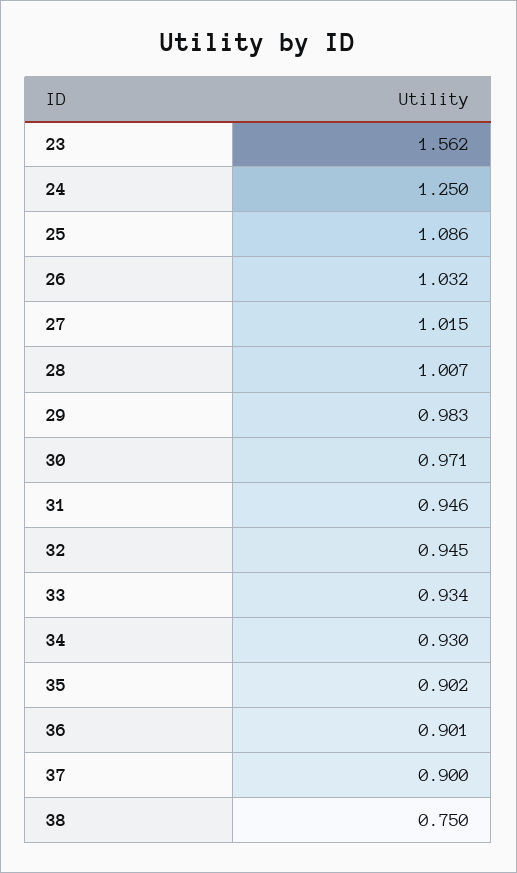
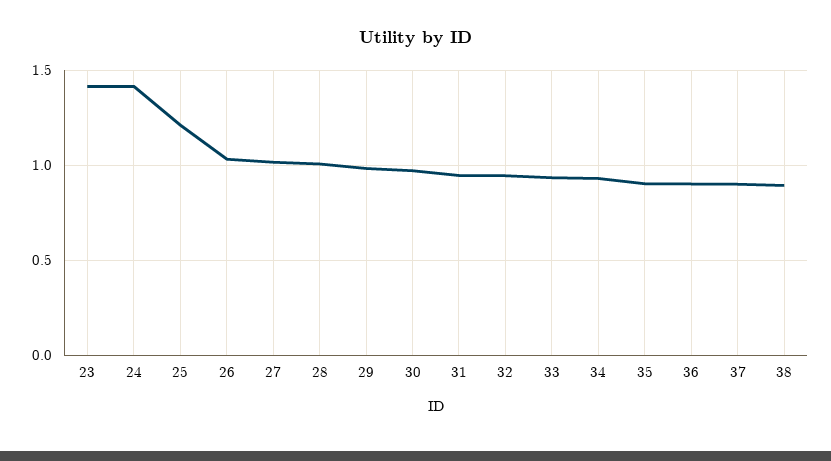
23: 1.562 -> 1.4
24: 1.25 -> 1.4
25: 1.086 -> 1.2
38: 0.75 -> 0.9

